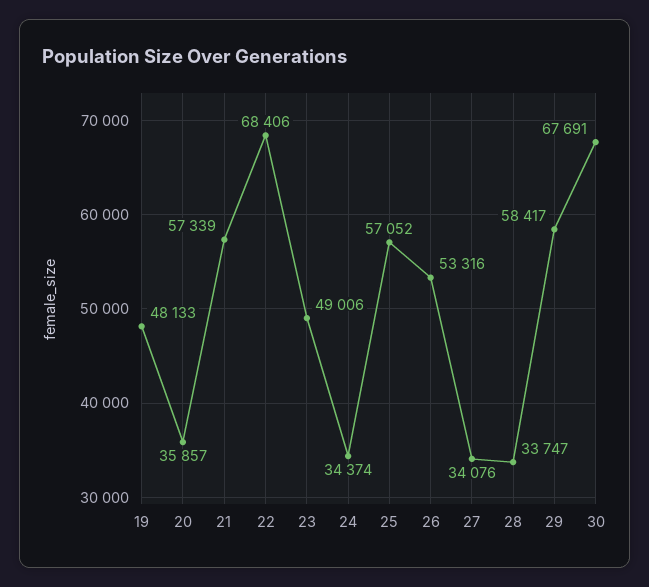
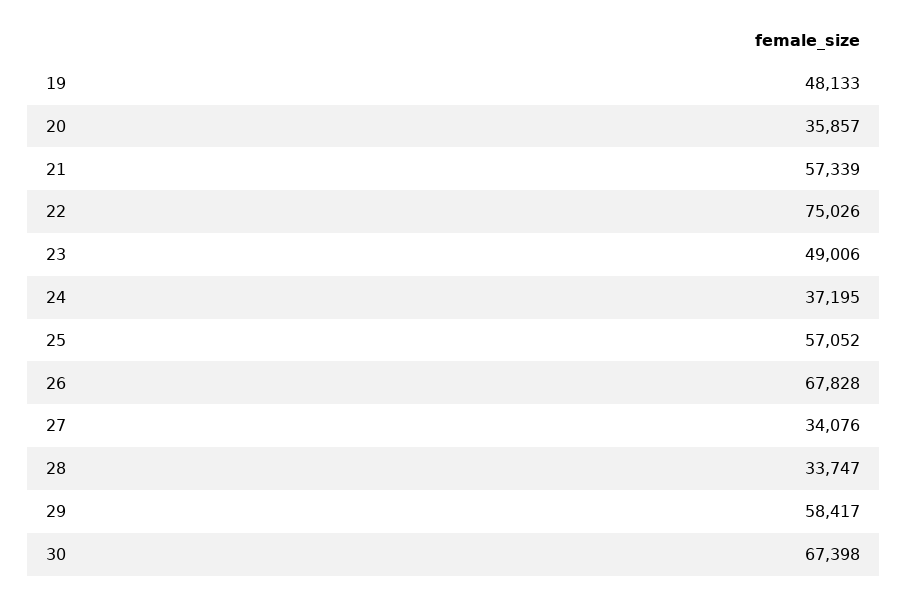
22: 68406 -> 75026
24: 34374 -> 37195
26: 53316 -> 67828
30: 67691 -> 67398

